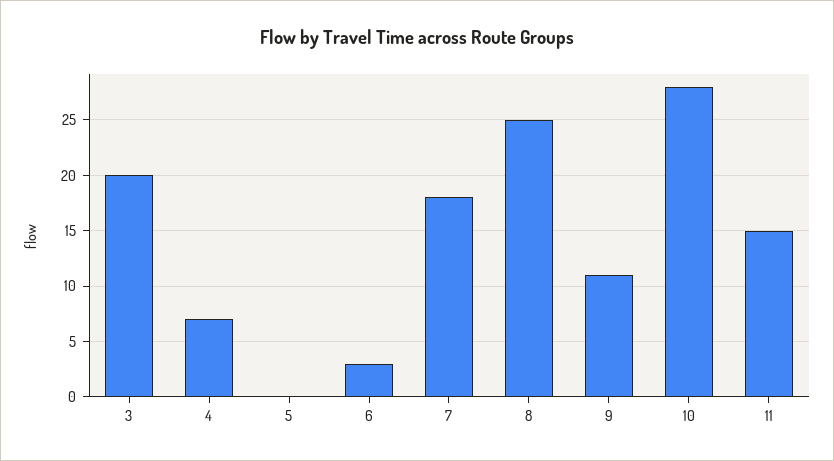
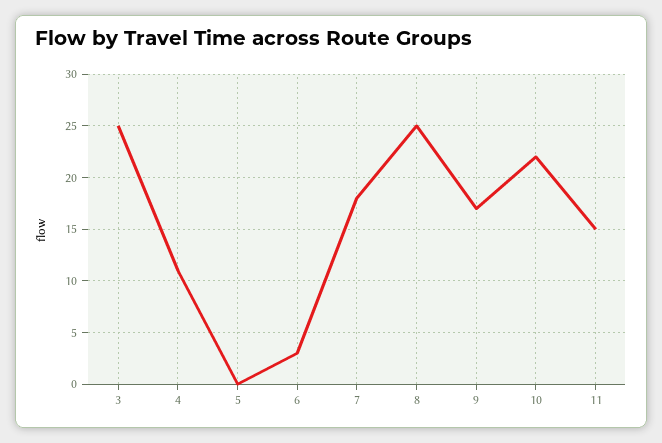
3: 20 -> 25
4: 7 -> 11
9: 11 -> 17
10: 28 -> 22

